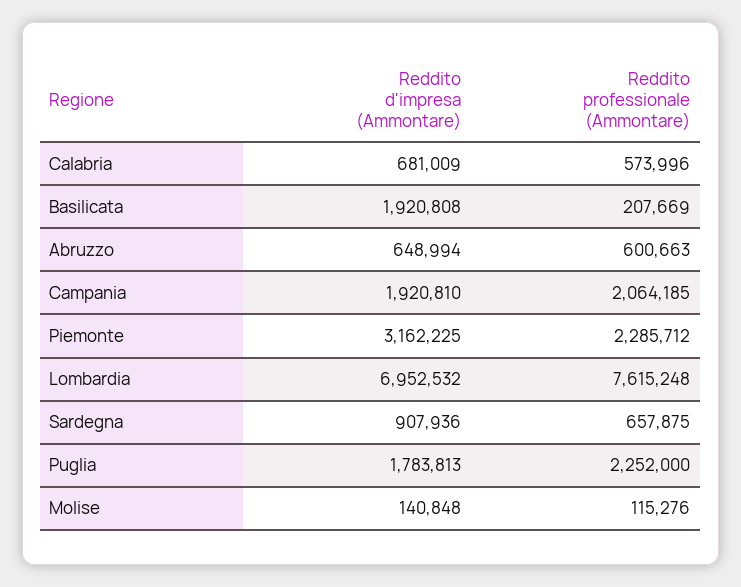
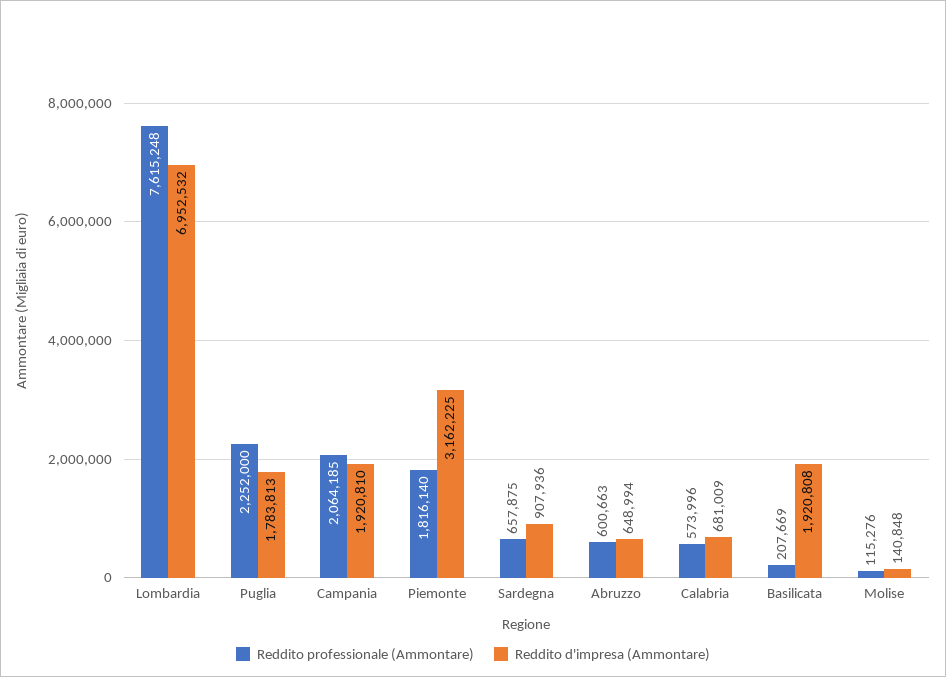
Reddito professionale (Ammontare), Piemonte: 2285712 -> 1816140

